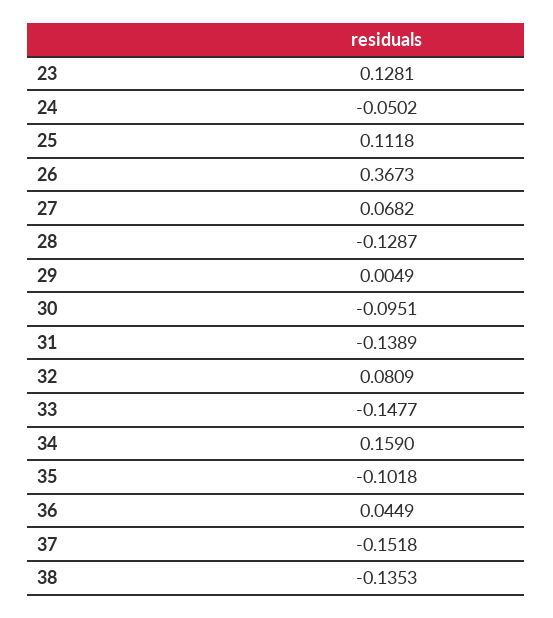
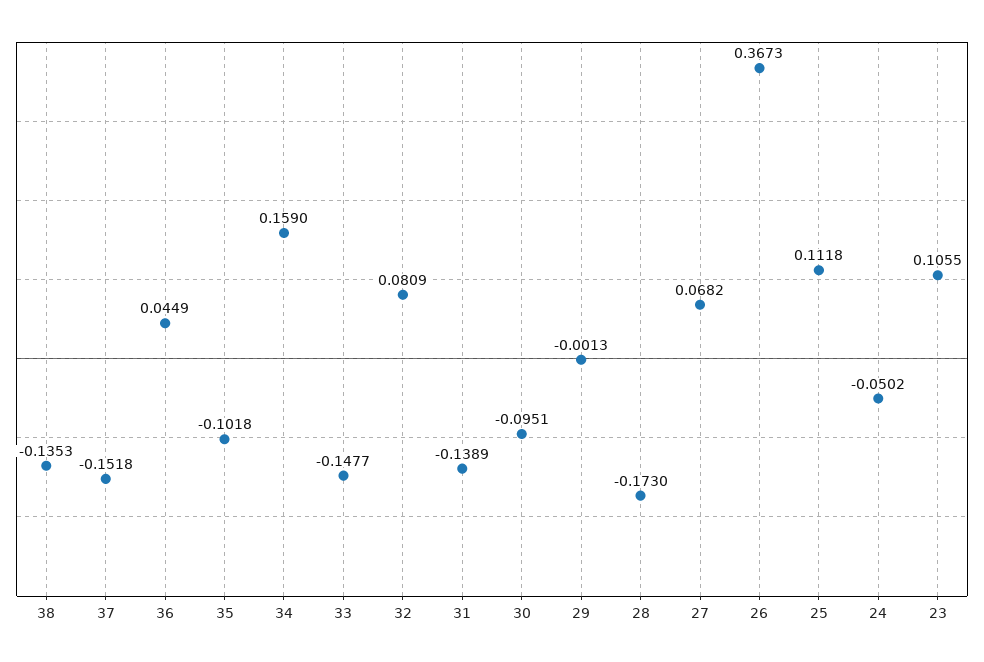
23: 0.1281 -> 0.1055
28: -0.1287 -> -0.173
29: 0.0049 -> -0.0013

